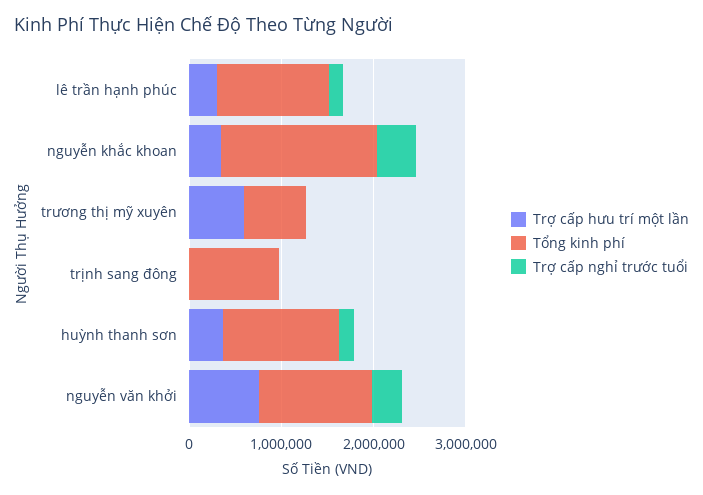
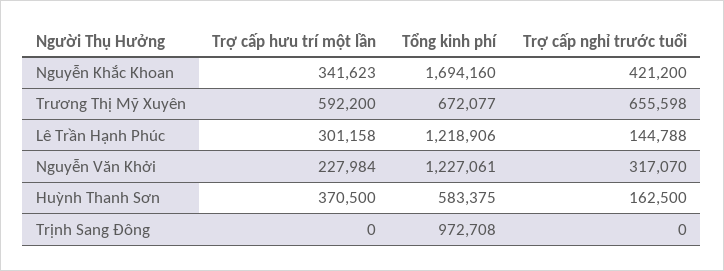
Trợ cấp nghỉ trước tuổi, trương thị mỹ xuyên: 0 -> 655598
Tổng kinh phí, huỳnh thanh sơn: 1200000 -> 583375
Trợ cấp hưu trí một lần, nguyễn văn khởi: 800000 -> 227984

